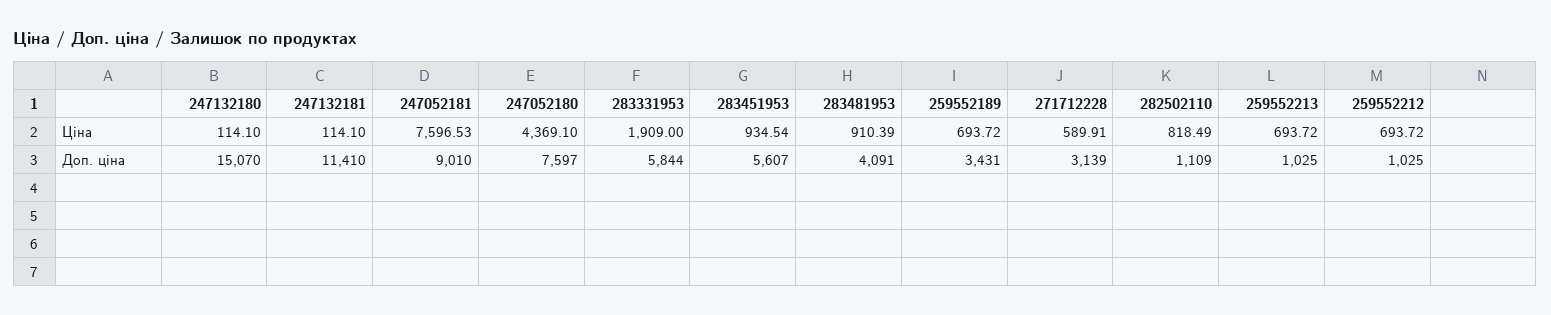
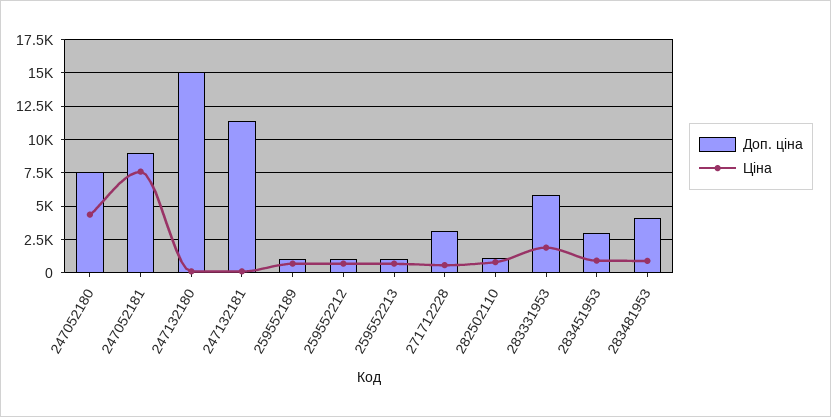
Доп. ціна, 283451953: 5607 -> 3000
Доп. ціна, 259552189: 3431 -> 1000

